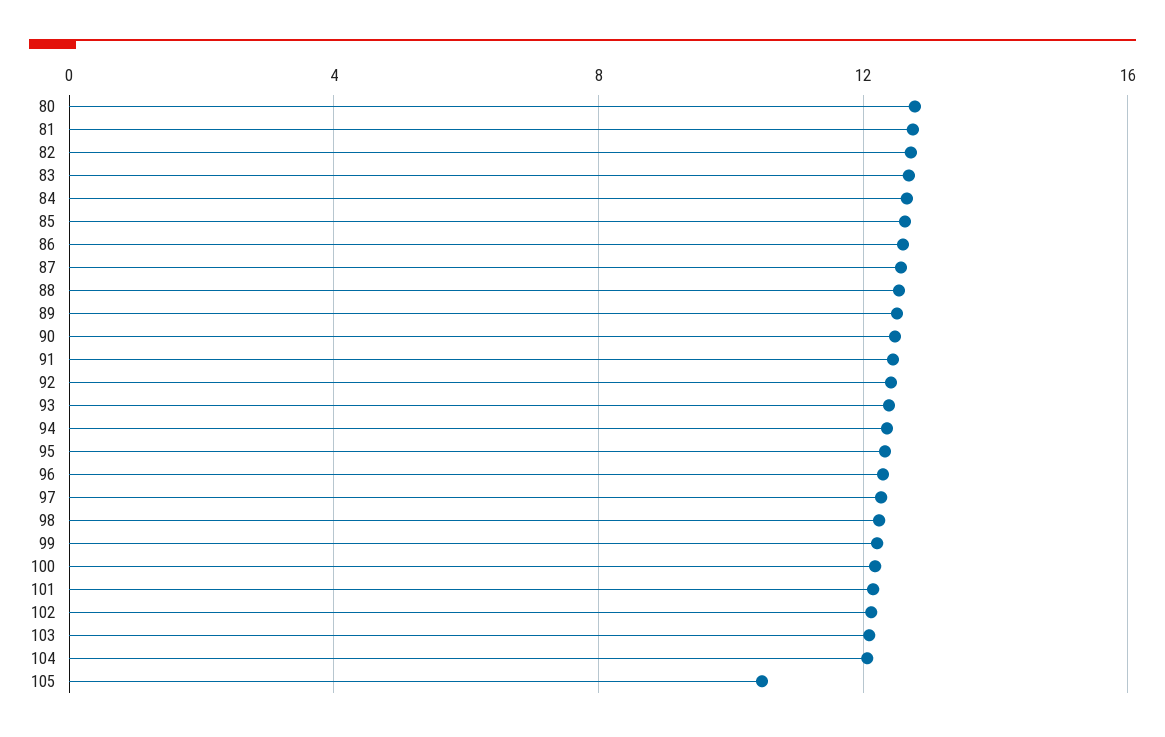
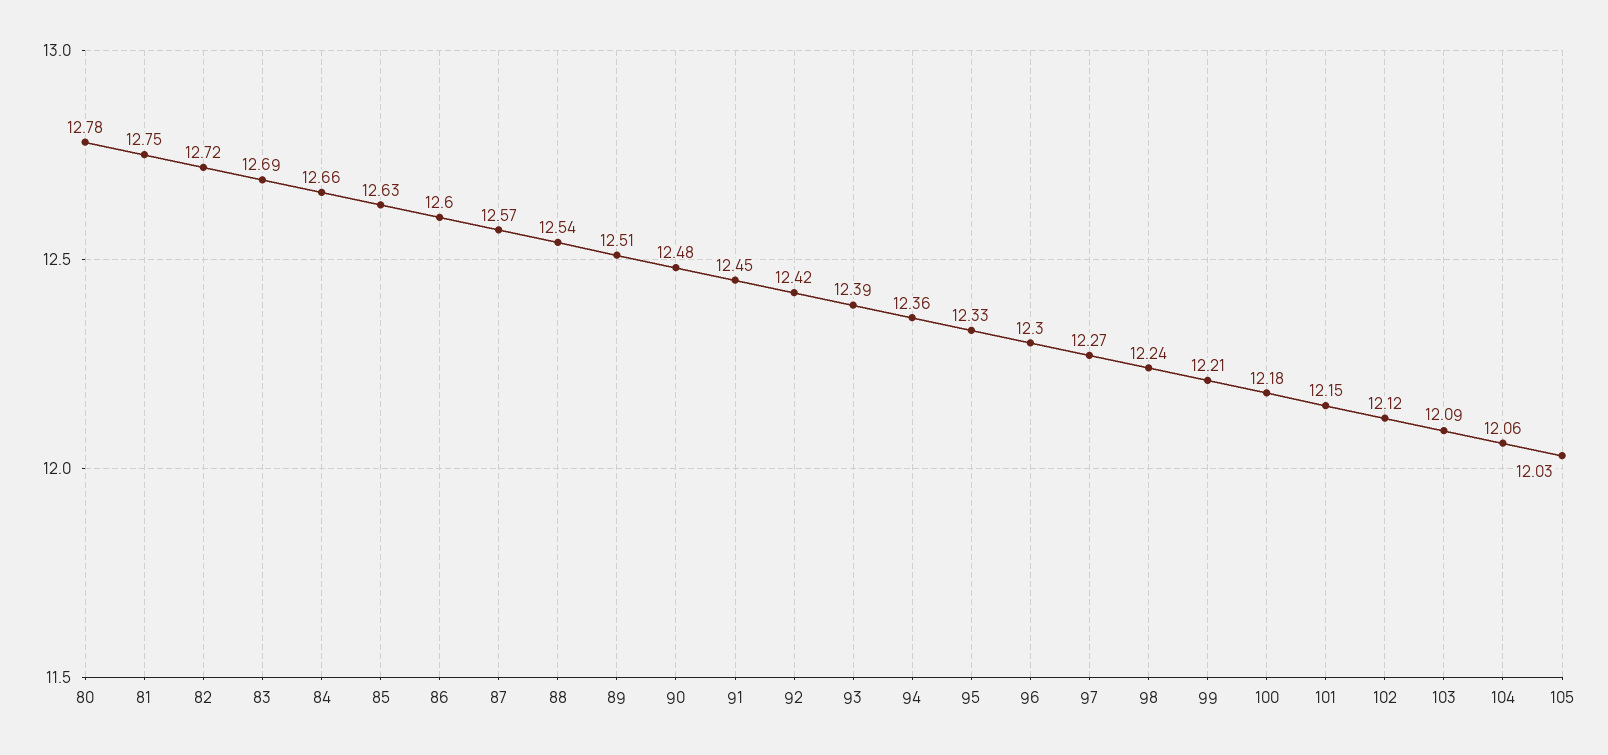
105: 10.5 -> 12.03

